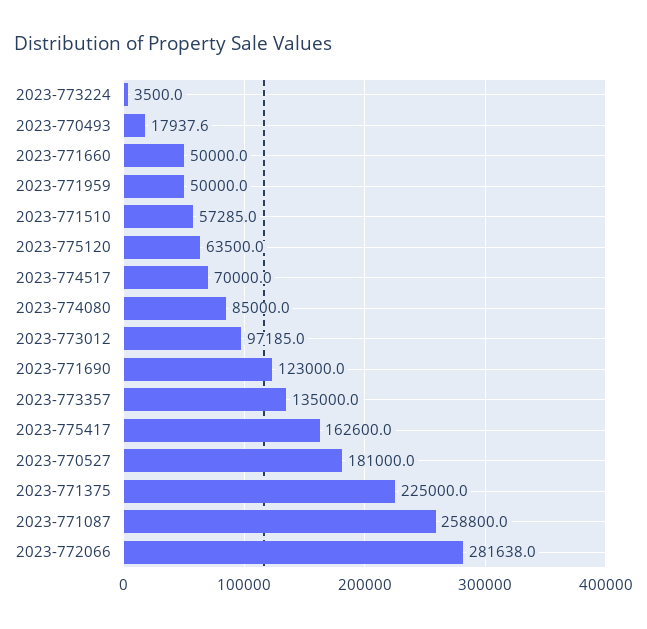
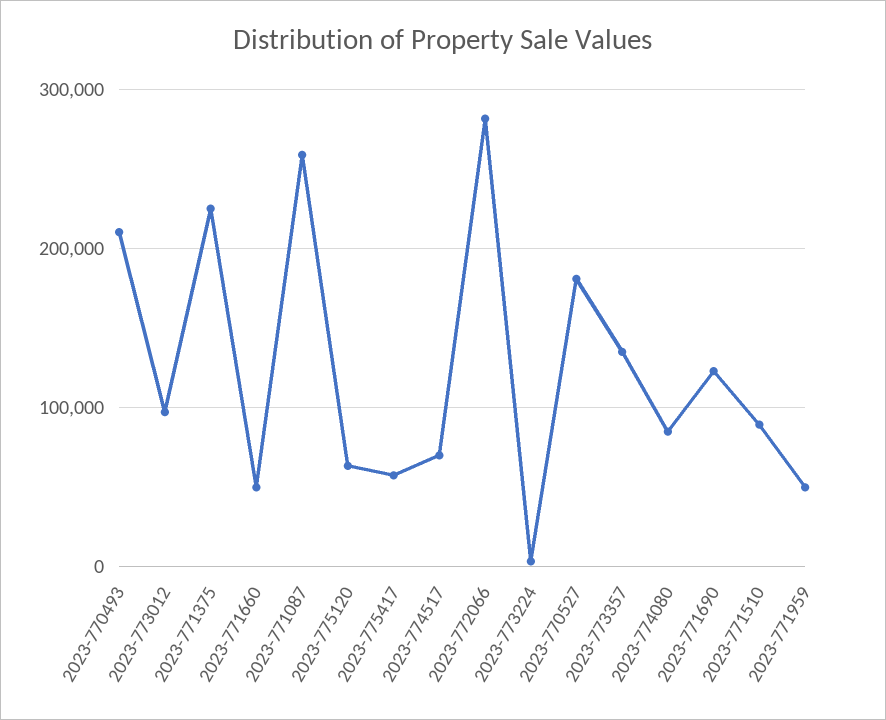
2023-770493: 17937.6 -> 210000
2023-771510: 57285 -> 90000
2023-775417: 162600 -> 60000

